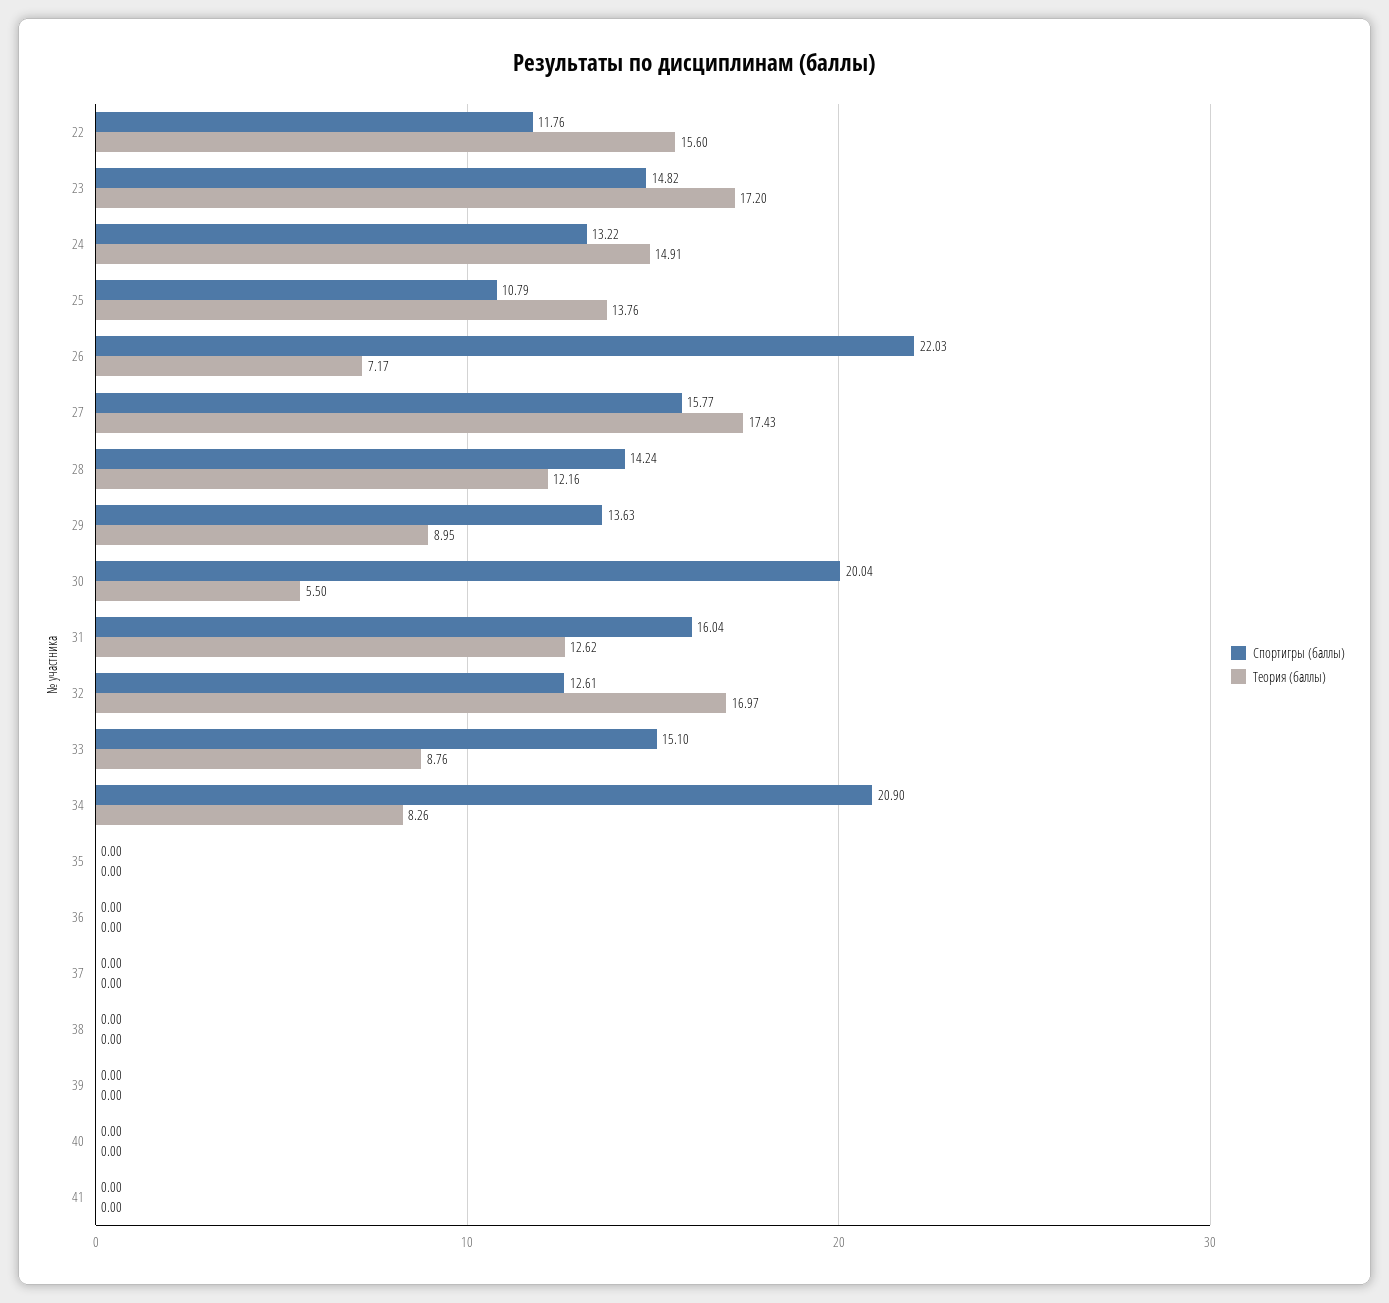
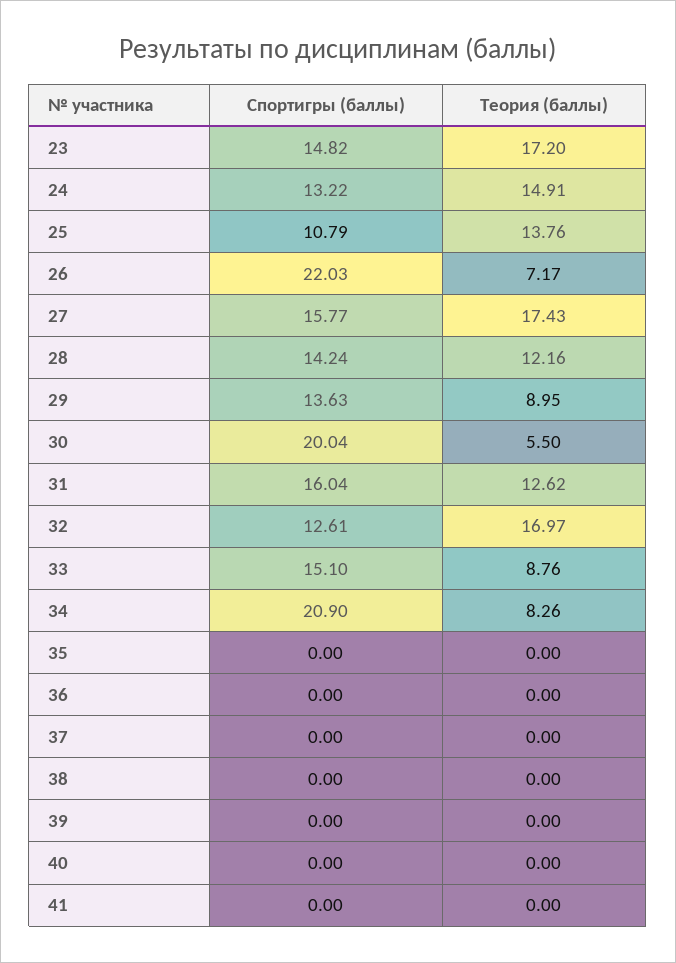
Спортигры (баллы), 22: 11.76 -> none
Теория (баллы), 22: 15.6 -> none

